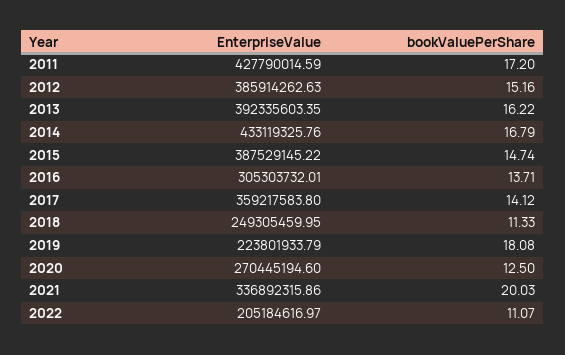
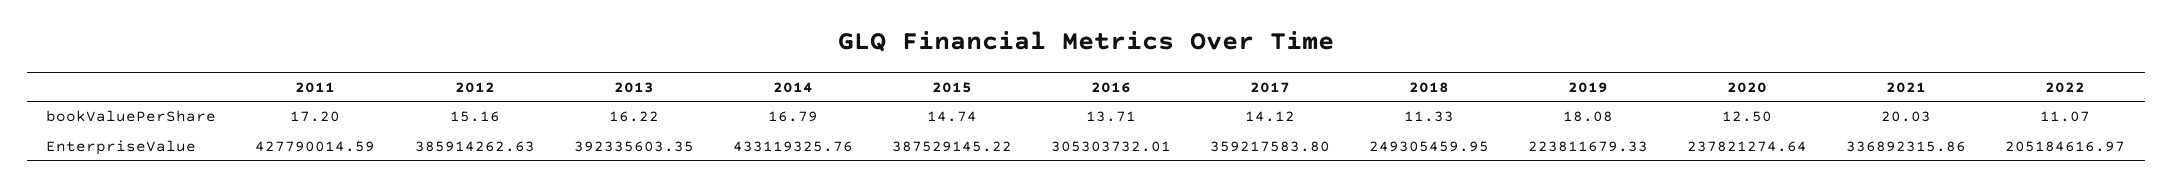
EnterpriseValue, 2019: 223801933.79 -> 223811679.33
EnterpriseValue, 2020: 270445194.6 -> 237821274.64

